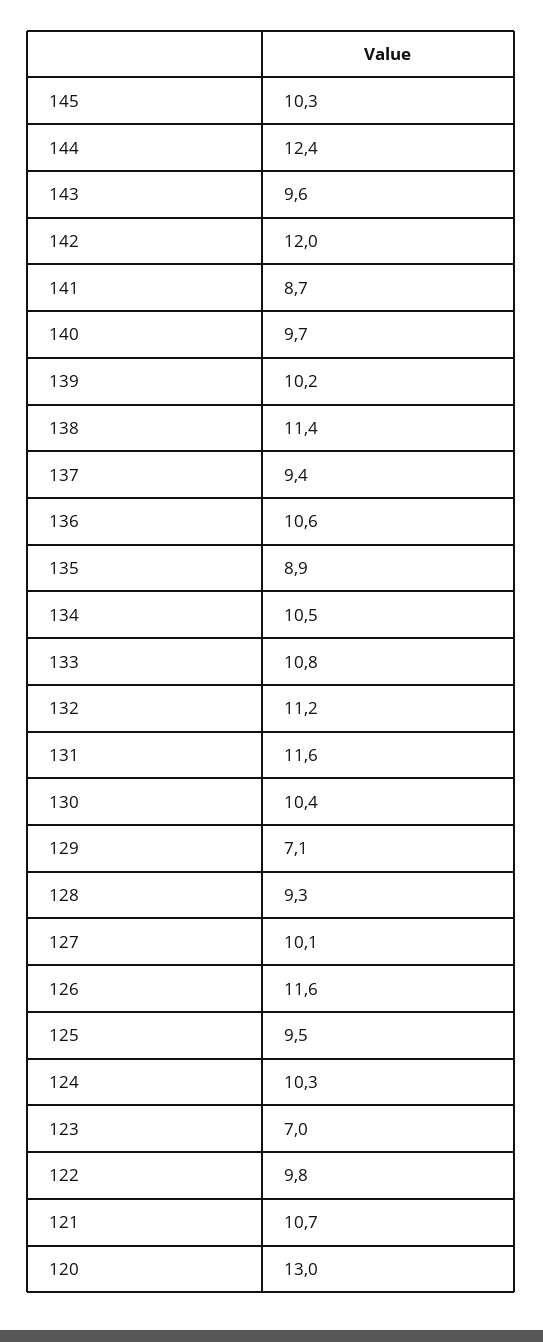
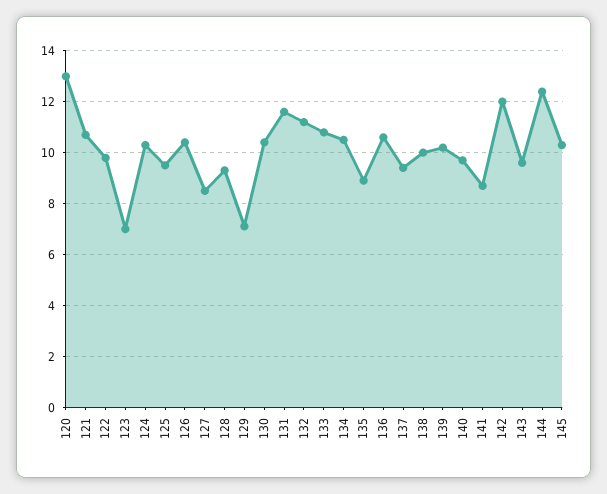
138: 11.4 -> 10
127: 10.1 -> 8.5
126: 11.6 -> 10.5

